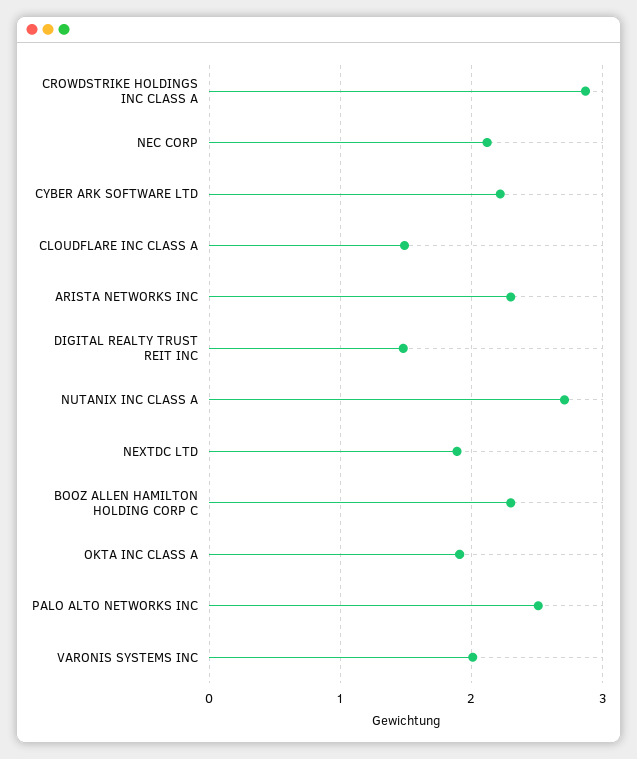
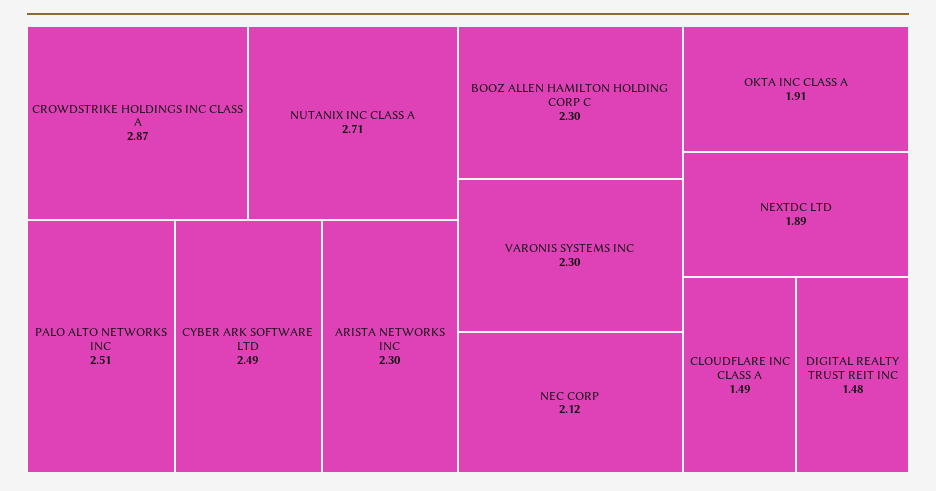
CYBER ARK SOFTWARE LTD: 2.2 -> 2.49
VARONIS SYSTEMS INC: 2 -> 2.3

